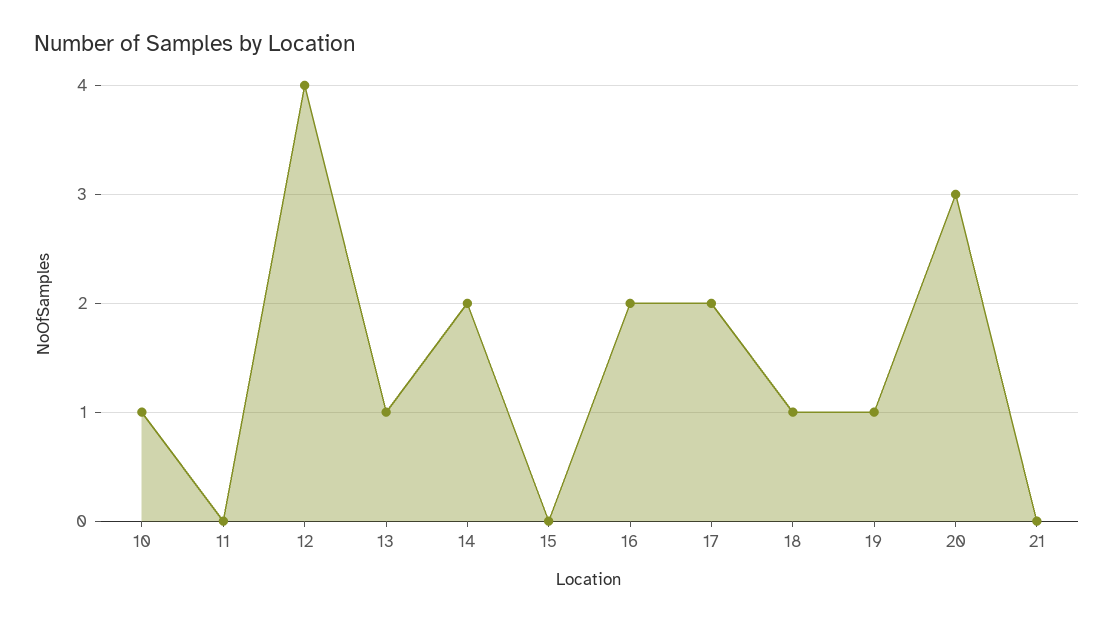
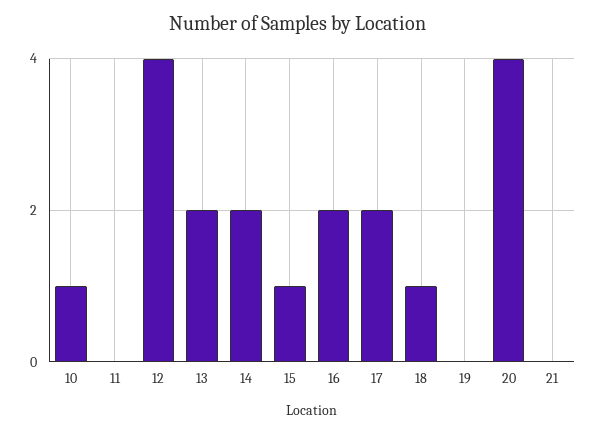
13: 1 -> 2
15: 0 -> 1
19: 1 -> 0
20: 3 -> 4

